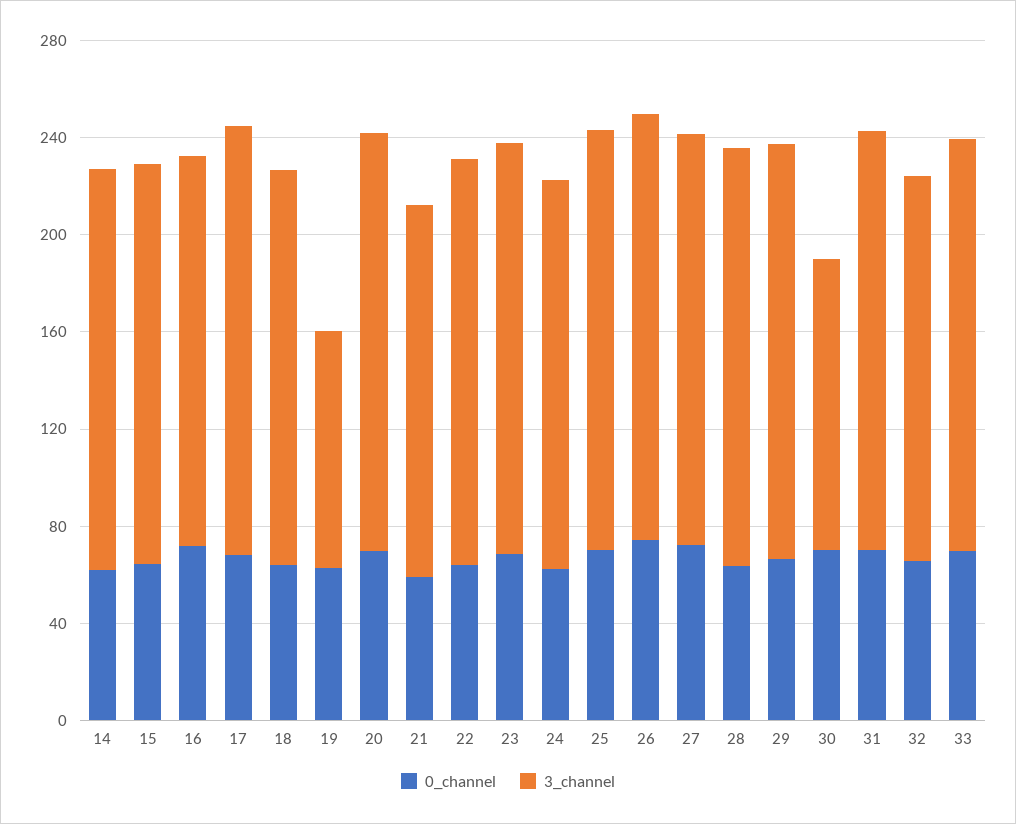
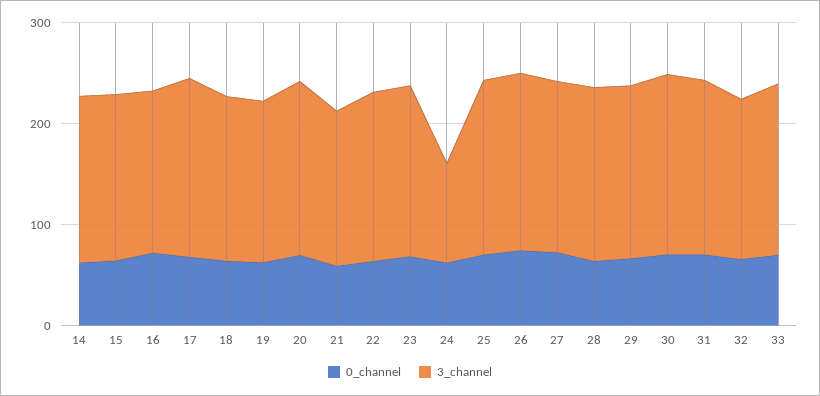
3_channel, 19: 100 -> 160
3_channel, 24: 160 -> 100
3_channel, 30: 120 -> 180

